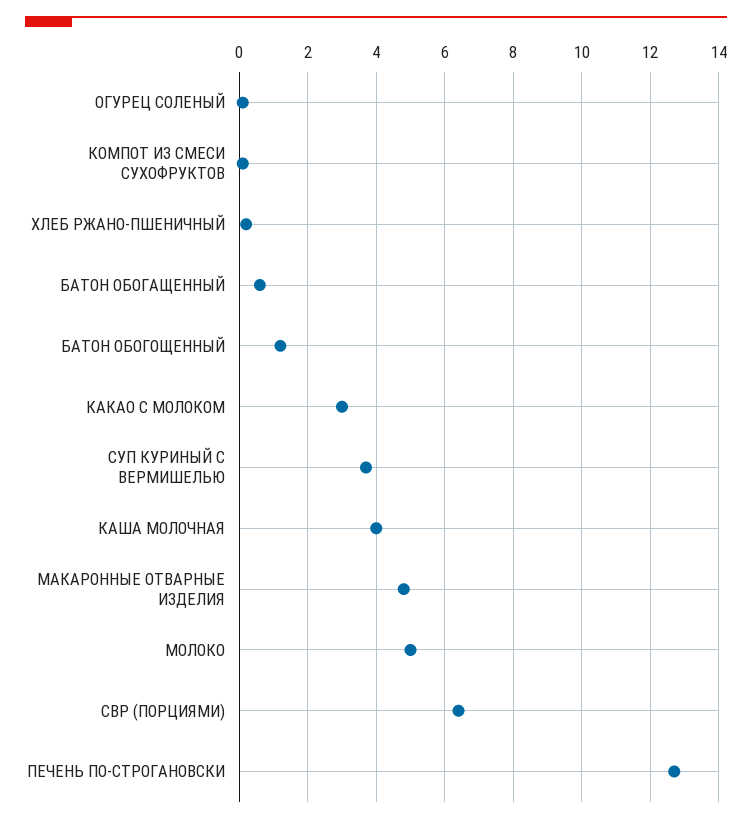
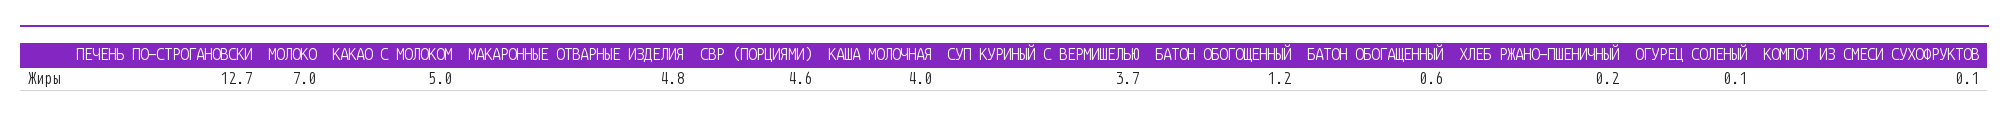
КАКАО С МОЛОКОМ: 3 -> 5
МОЛОКО: 5 -> 7
СВР (ПОРЦИЯМИ): 6.5 -> 4.6

